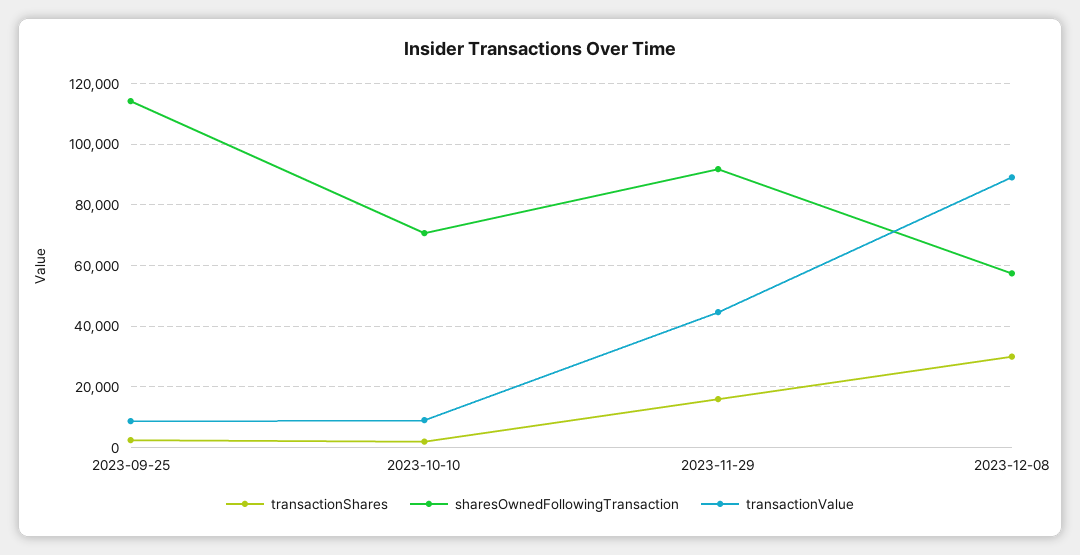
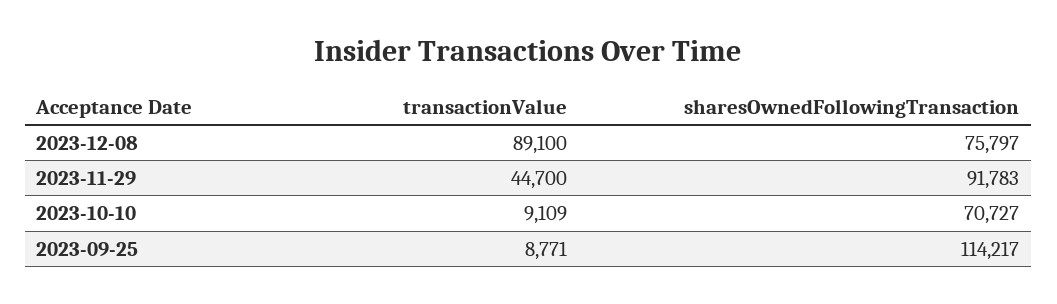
transactionShares, 2023-09-25: 2000 -> none
transactionShares, 2023-10-10: 2000 -> none
transactionShares, 2023-11-29: 16000 -> none
transactionShares, 2023-12-08: 30000 -> none
sharesOwnedFollowingTransaction, 2023-12-08: 58000 -> 75797

